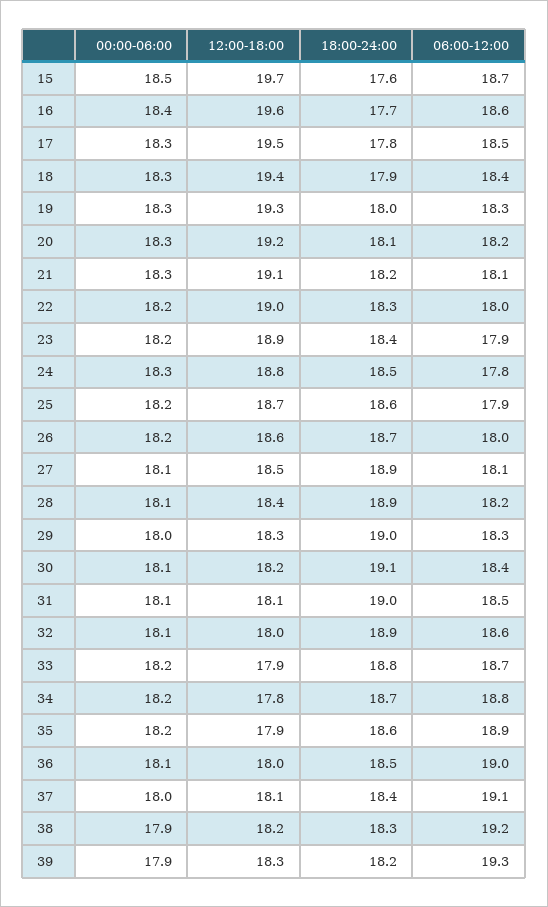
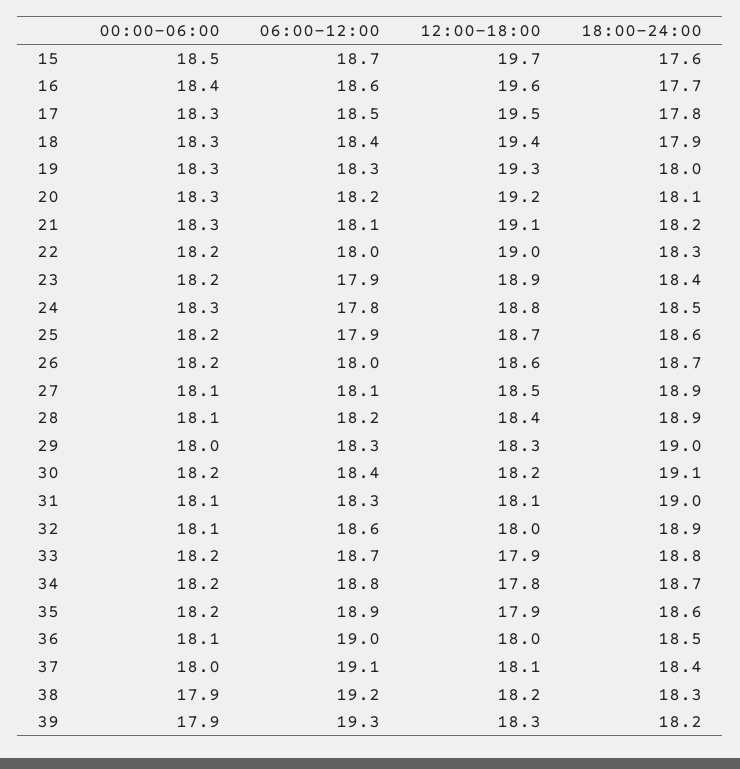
00:00-06:00, 30: 18.1 -> 18.2
06:00-12:00, 31: 18.5 -> 18.3

